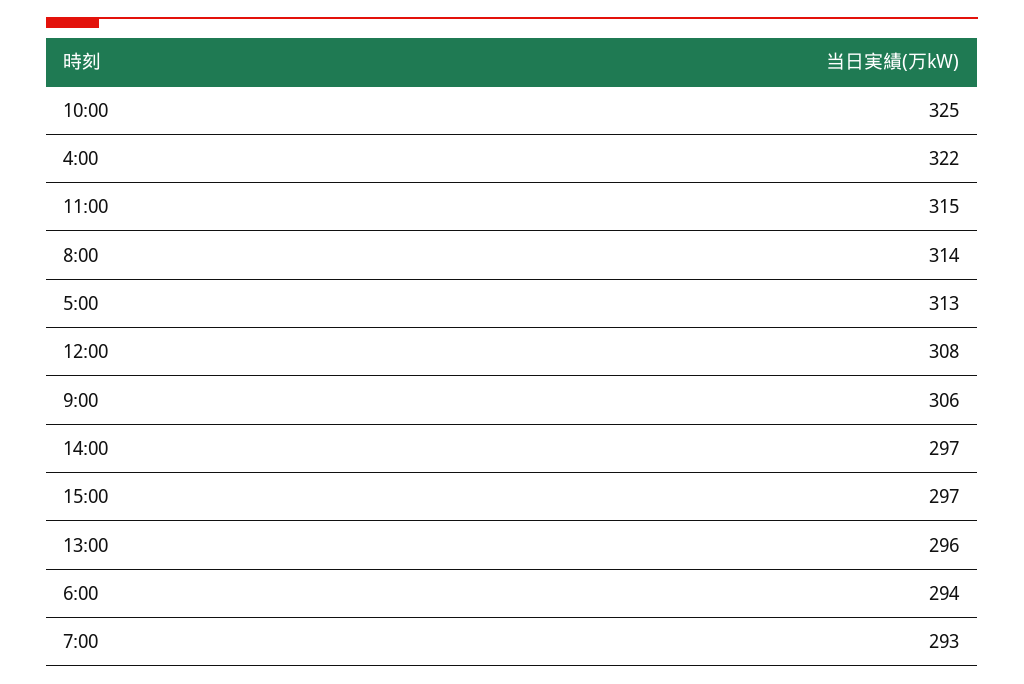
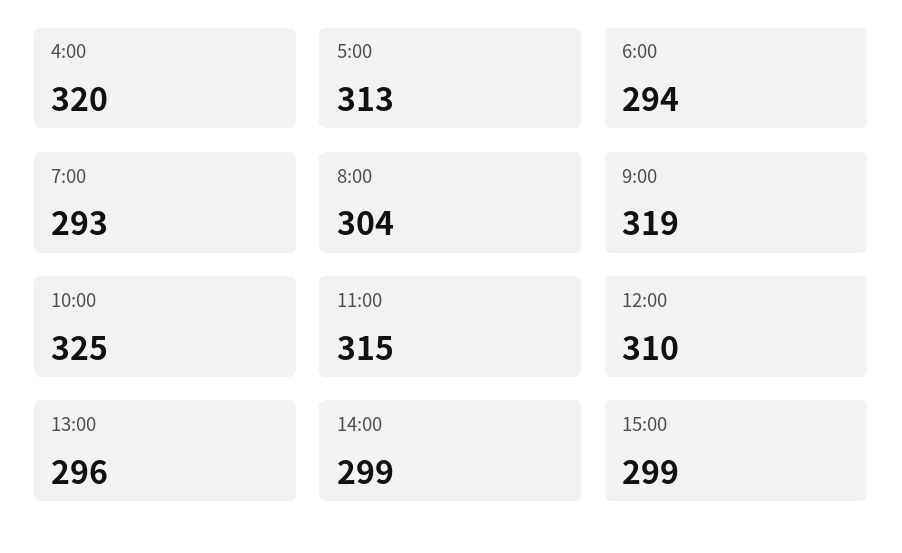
4:00: 322 -> 320
8:00: 314 -> 304
12:00: 308 -> 310
9:00: 306 -> 319
14:00: 297 -> 299
15:00: 297 -> 299

